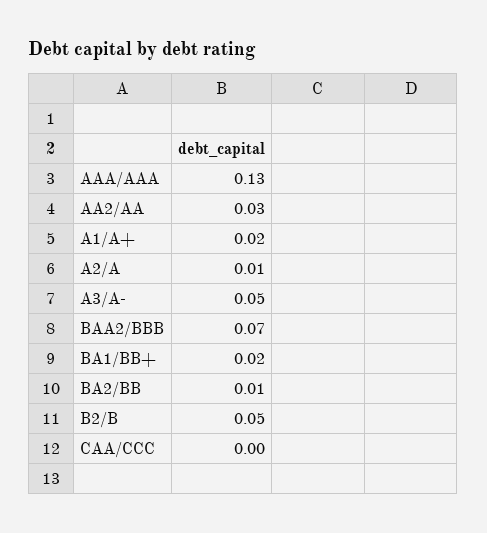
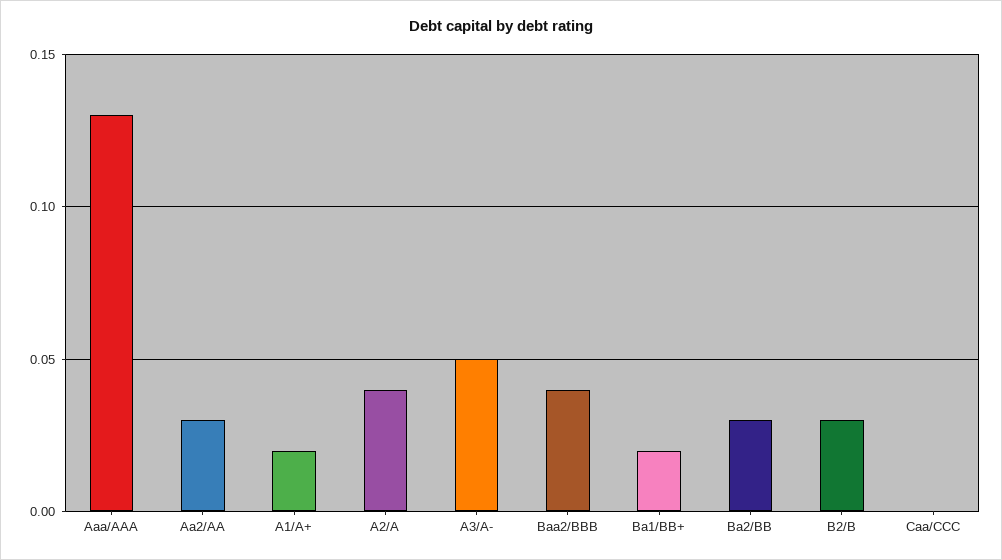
A2/A: 0.01 -> 0.04
BAA2/BBB: 0.07 -> 0.04
BA2/BB: 0.01 -> 0.03
B2/B: 0.05 -> 0.03

